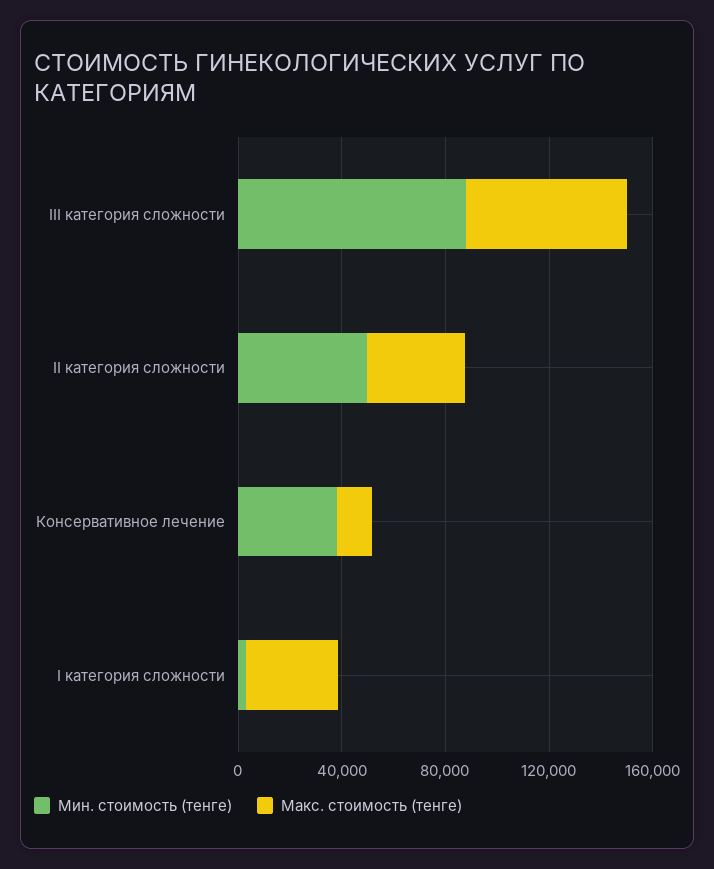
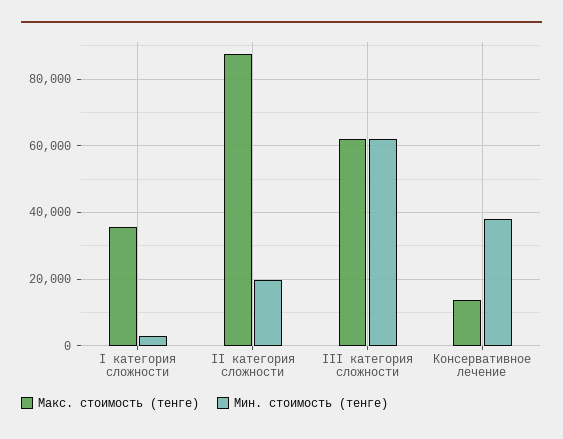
Мин. стоимость (тенге), III категория сложности: 90000 -> 62000
Мин. стоимость (тенге), II категория сложности: 50000 -> 20000
Макс. стоимость (тенге), II категория сложности: 40000 -> 88000

